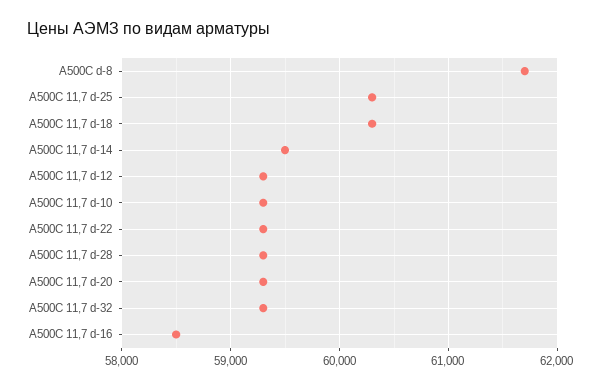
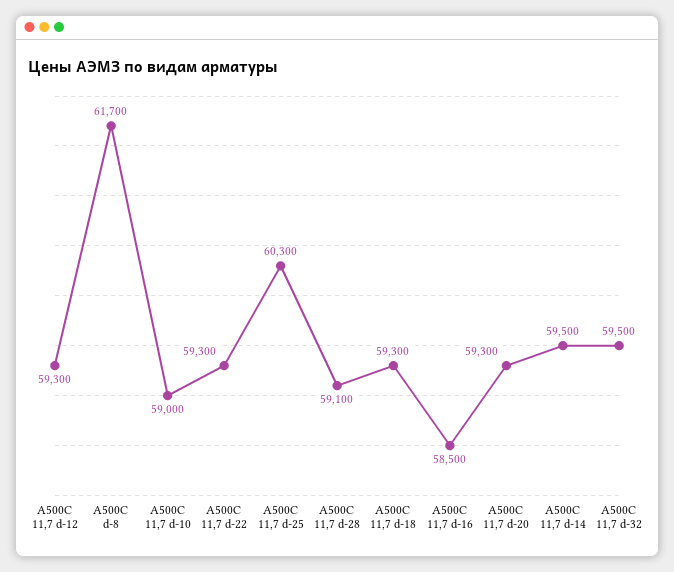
А500С 11,7 d-18: 60300 -> 59300
А500С 11,7 d-10: 59300 -> 59000
А500С 11,7 d-28: 59300 -> 59100
А500С 11,7 d-32: 59300 -> 59500

